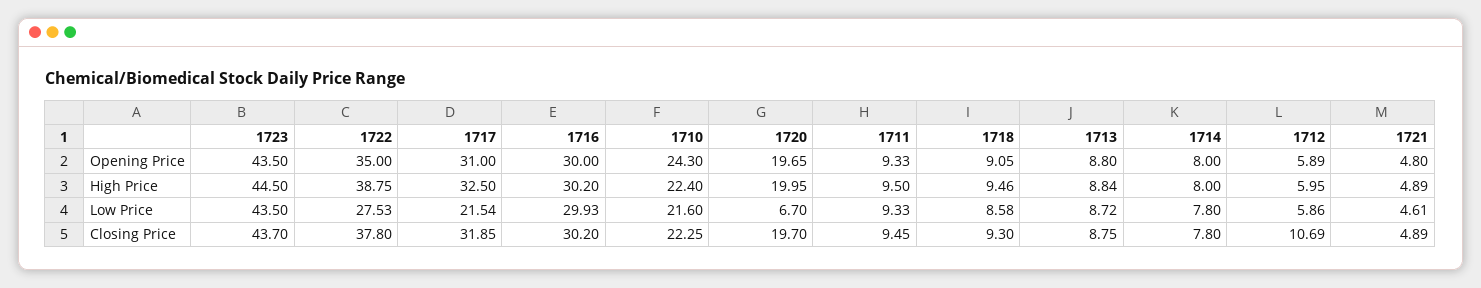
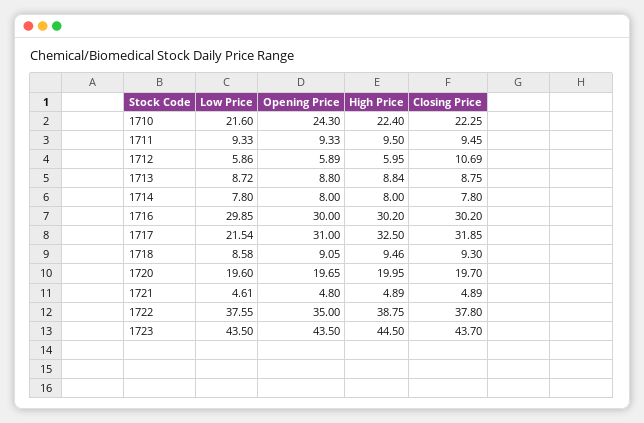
1722, Low Price: 27.53 -> 37.55
1716, Low Price: 29.93 -> 29.85
1720, Low Price: 6.7 -> 19.6

